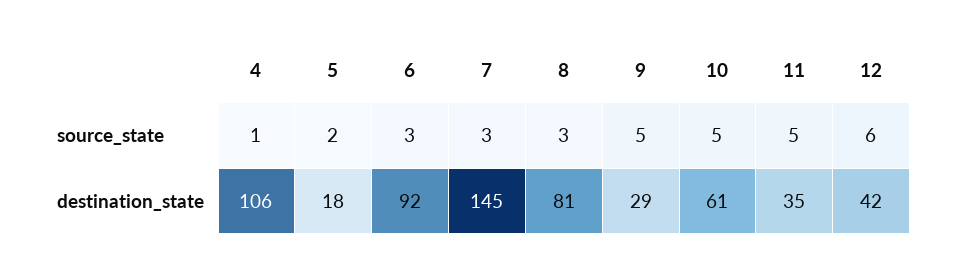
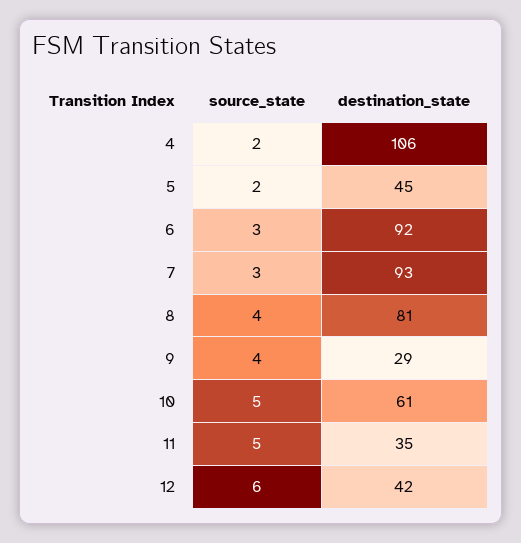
4, source_state: 1 -> 2
8, source_state: 3 -> 4
9, source_state: 5 -> 4
5, destination_state: 18 -> 45
7, destination_state: 145 -> 93

